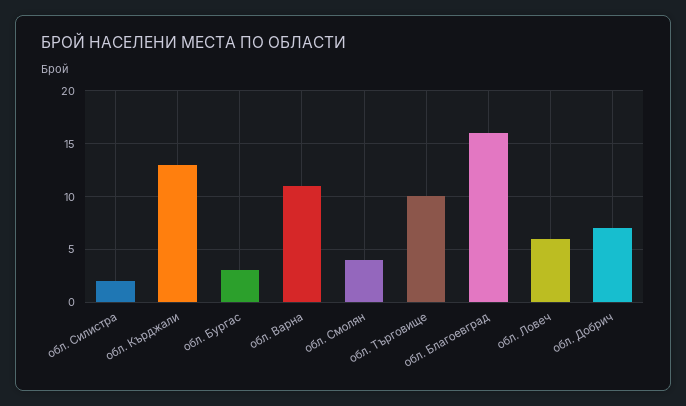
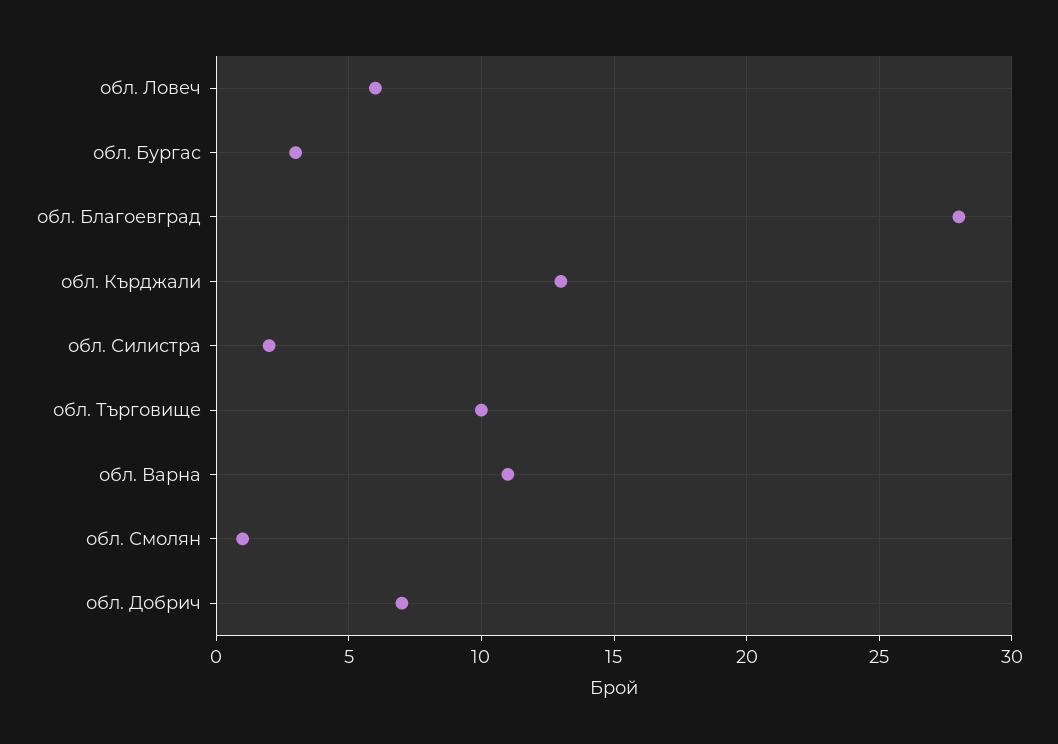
обл. Смолян: 4 -> 1
обл. Благоевград: 16 -> 28

